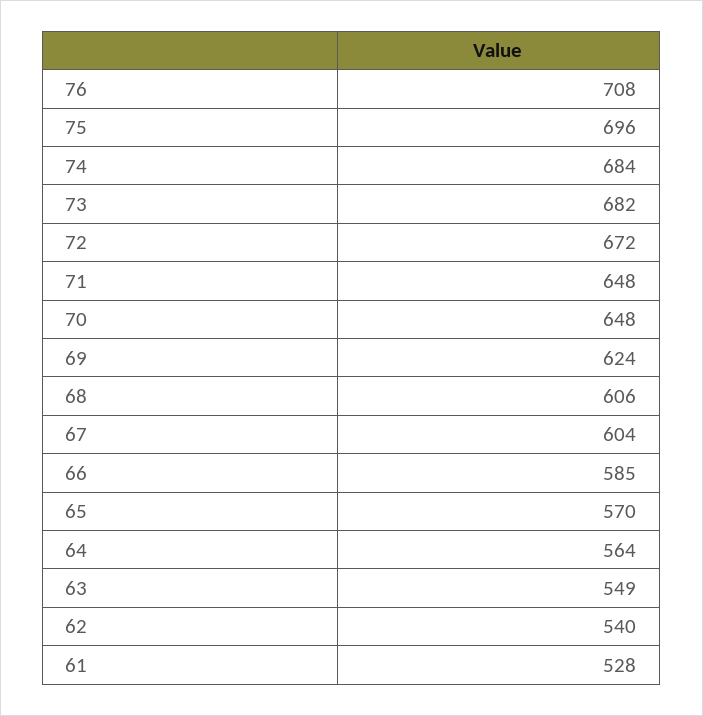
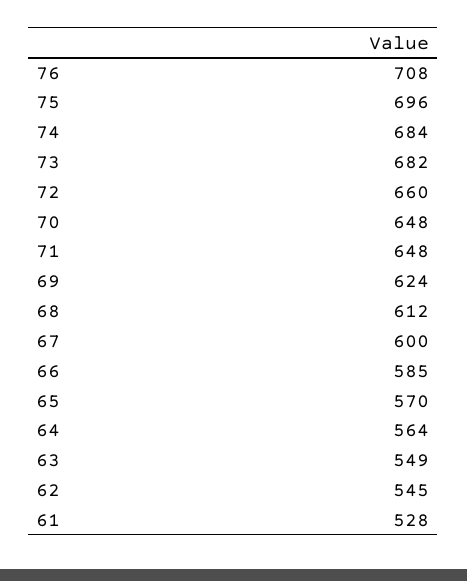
72: 672 -> 660
68: 606 -> 612
67: 604 -> 600
62: 540 -> 545

